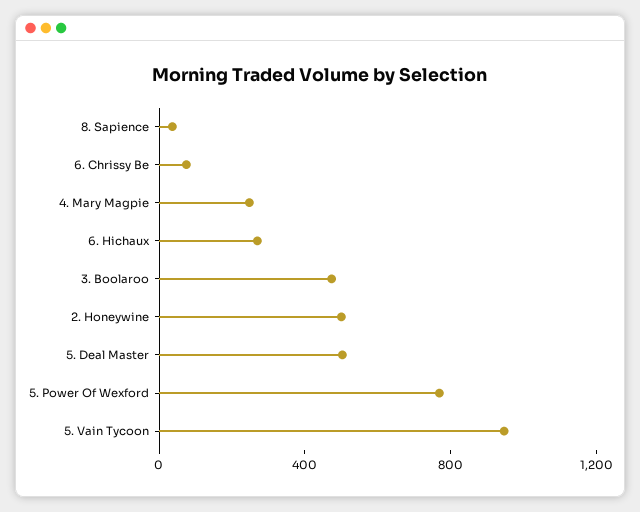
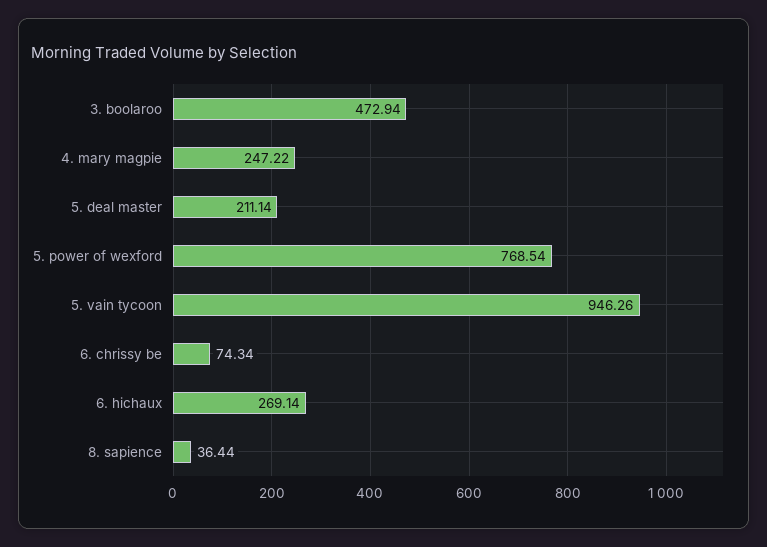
2. Honeywine: 500 -> none
5. Deal Master: 500 -> 211.14

